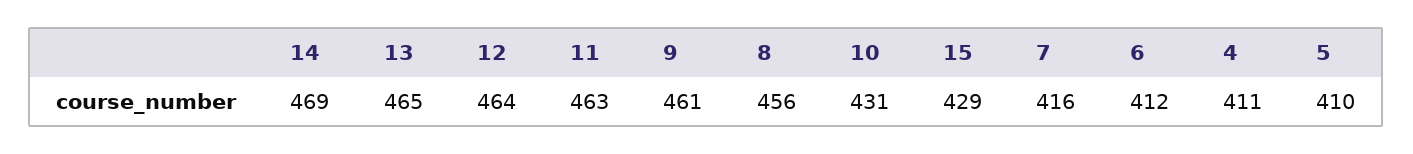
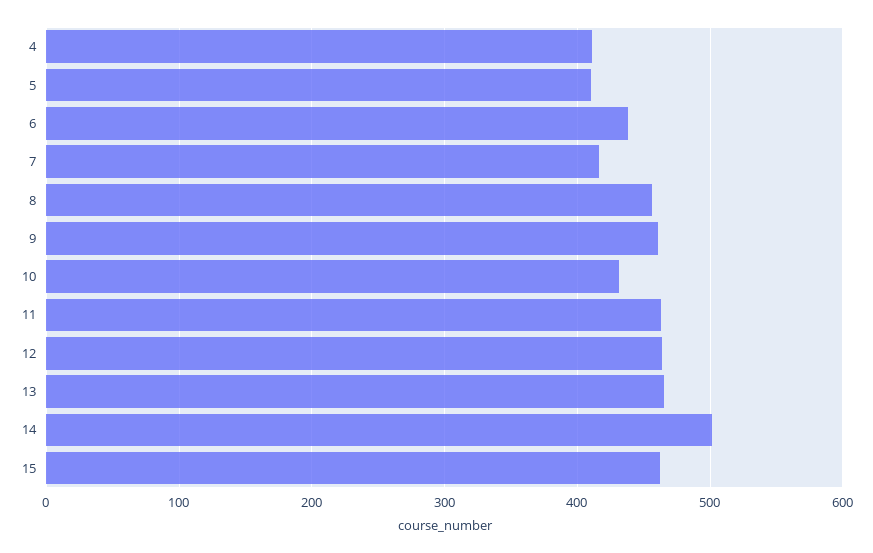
14: 469 -> 500
15: 429 -> 460
6: 412 -> 440

